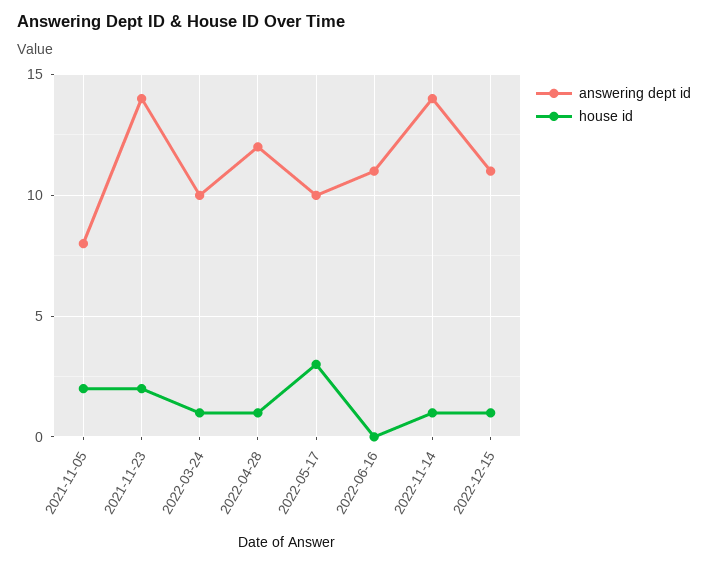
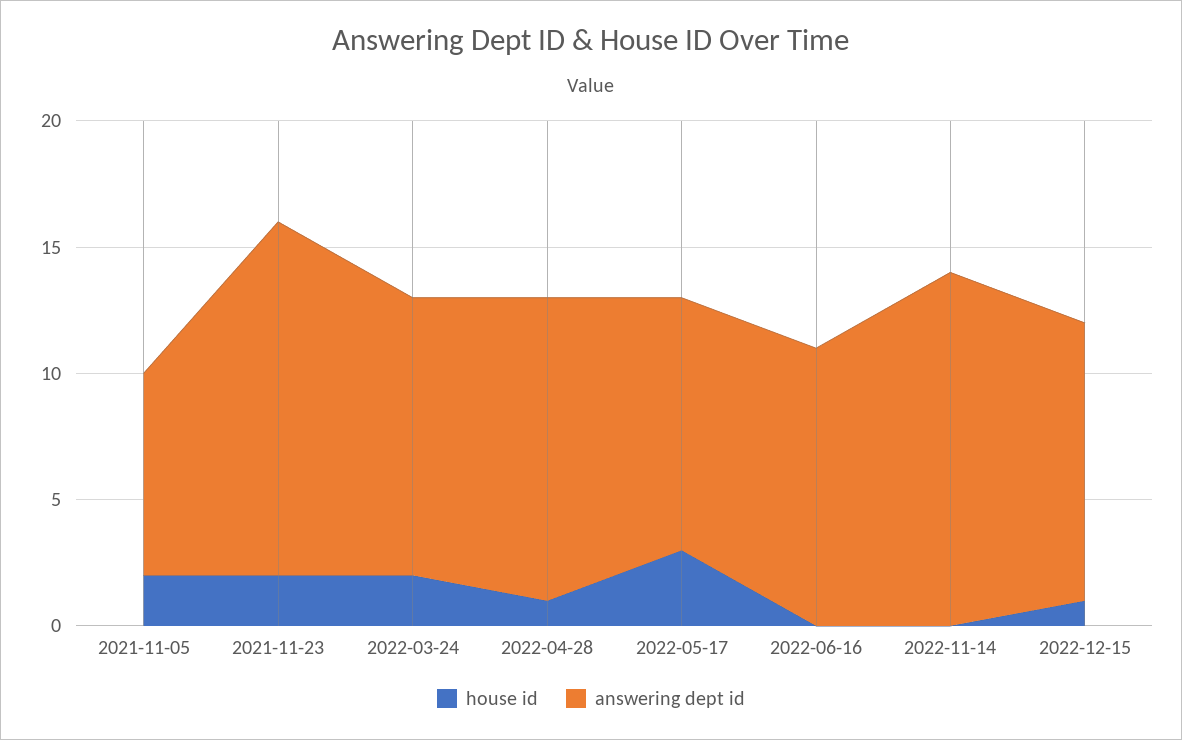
answering dept id, 2022-03-24: 10 -> 11
house id, 2022-03-24: 1 -> 2
house id, 2022-11-14: 1 -> 0

